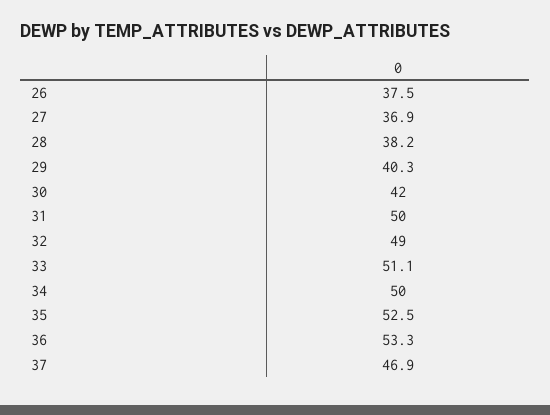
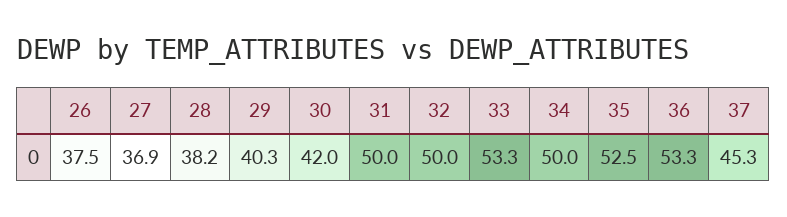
32: 49 -> 50
33: 51.1 -> 53.3
37: 46.9 -> 45.3

